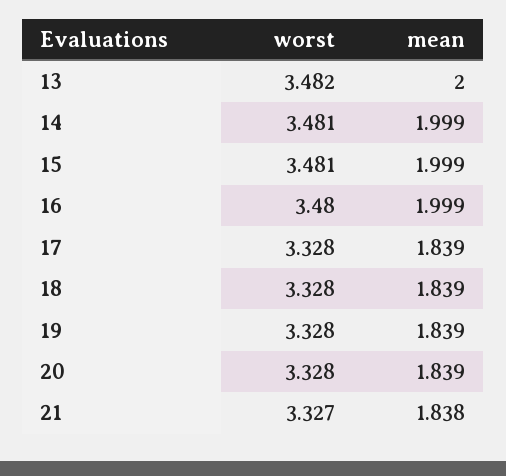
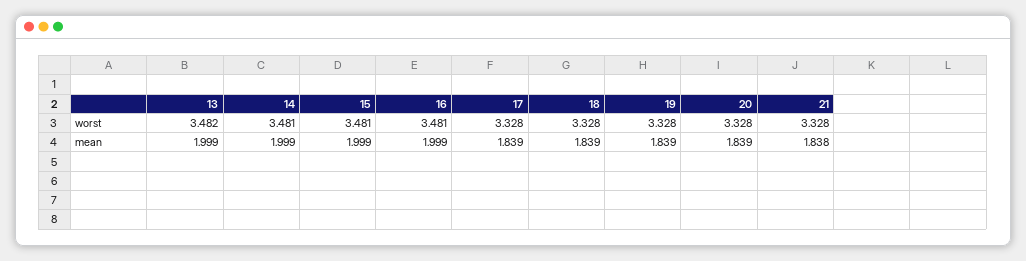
mean, 13: 2 -> 1.999
worst, 16: 3.48 -> 3.481
worst, 21: 3.327 -> 3.328

